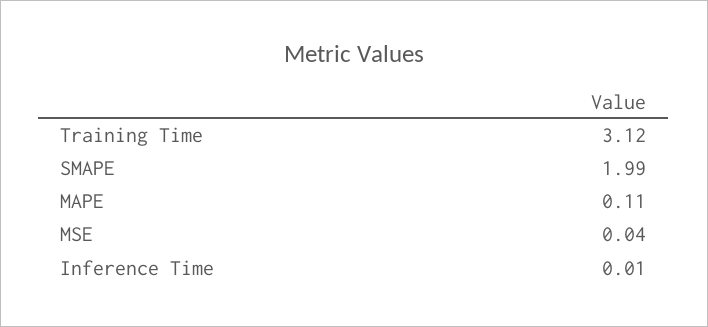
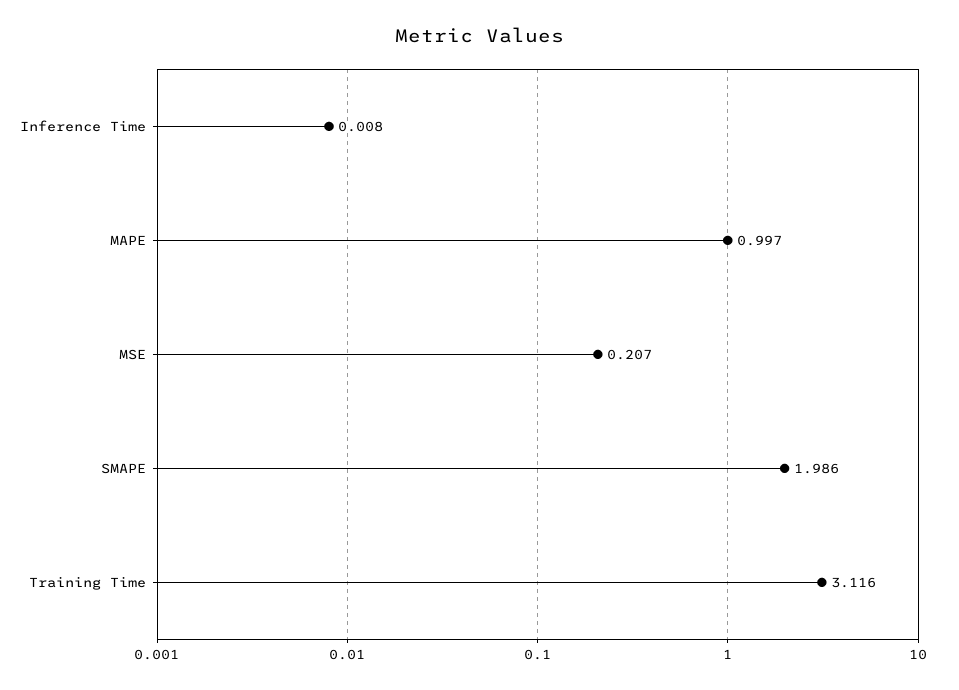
MAPE: 0.11 -> 0.997
MSE: 0.04 -> 0.207

